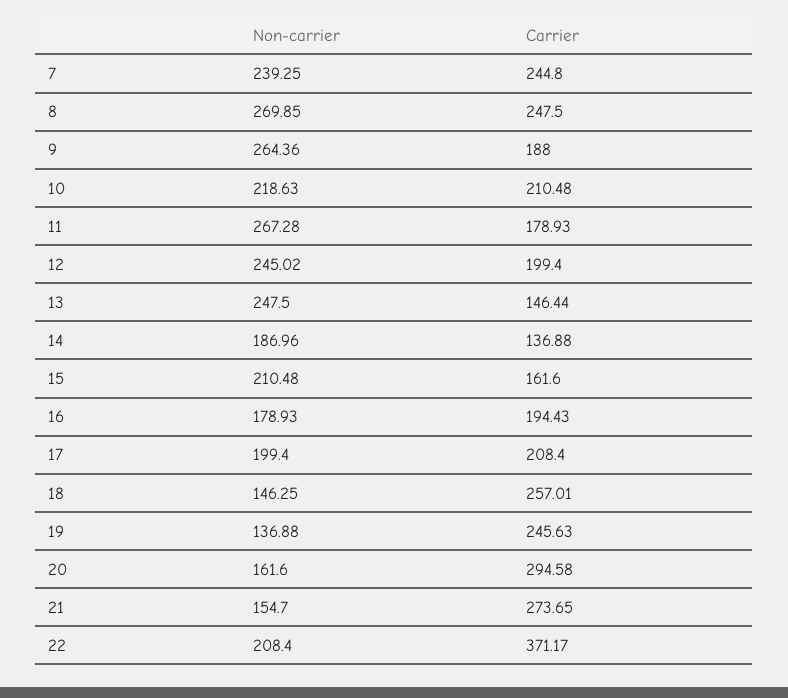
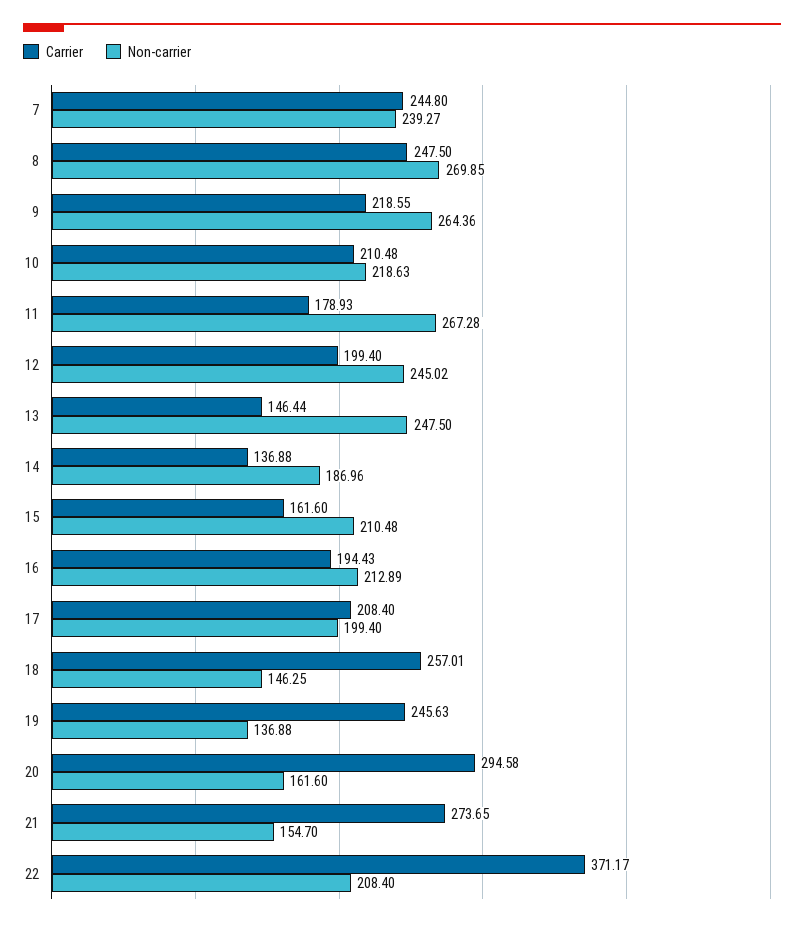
Non-carrier, 7: 239.25 -> 239.27
Carrier, 9: 188 -> 218.55
Non-carrier, 16: 178.93 -> 212.89

